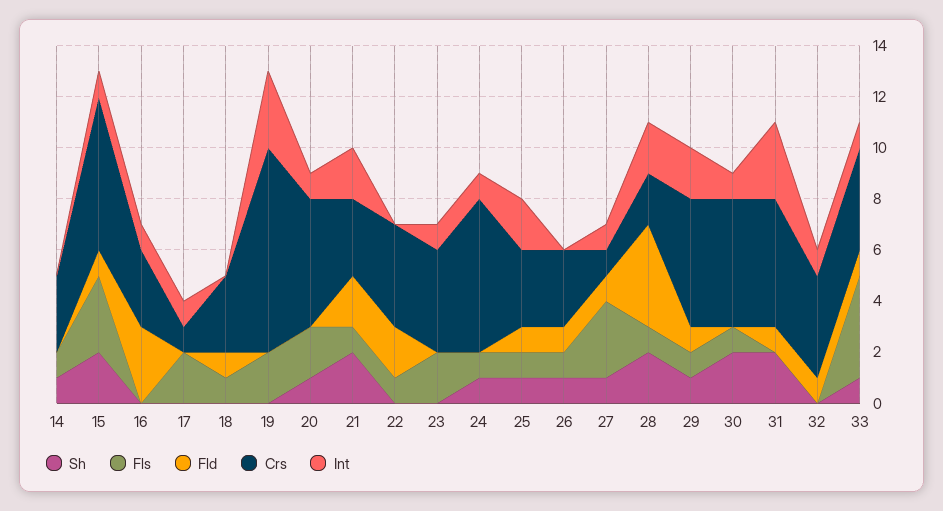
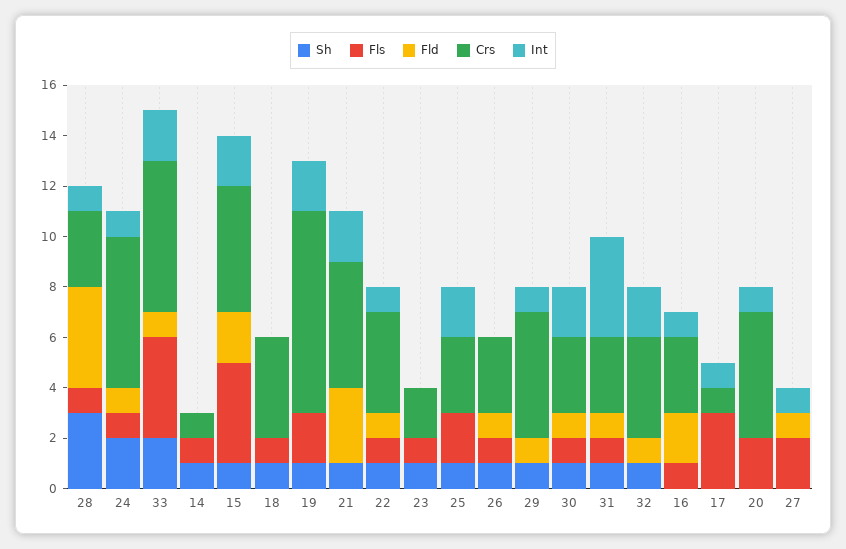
Crs, 14: 3 -> 1
Sh, 15: 2 -> 1
Fls, 15: 3 -> 4
Fld, 15: 1 -> 2
Crs, 15: 6 -> 5
Int, 15: 1 -> 2
Fls, 16: 0 -> 1
Fld, 16: 3 -> 2
Fls, 17: 2 -> 3
Sh, 18: 0 -> 1
Fld, 18: 1 -> 0
Crs, 18: 3 -> 4
Sh, 19: 0 -> 1
Int, 19: 3 -> 2
Sh, 20: 1 -> 0
Sh, 21: 2 -> 1
Fls, 21: 1 -> 0
Fld, 21: 2 -> 3
Crs, 21: 3 -> 5
Sh, 22: 0 -> 1
Fld, 22: 2 -> 1
Int, 22: 0 -> 1
Sh, 23: 0 -> 1
Fls, 23: 2 -> 1
Crs, 23: 4 -> 2
Int, 23: 1 -> 0
Sh, 24: 1 -> 2
Fld, 24: 0 -> 1
Fls, 25: 1 -> 2
Fld, 25: 1 -> 0
Sh, 27: 1 -> 0
Fls, 27: 3 -> 2
Crs, 27: 1 -> 0
Sh, 28: 2 -> 3
Crs, 28: 2 -> 3
Int, 28: 2 -> 1
Fls, 29: 1 -> 0
Int, 29: 2 -> 1
Sh, 30: 2 -> 1
Fld, 30: 0 -> 1
Crs, 30: 5 -> 3
Int, 30: 1 -> 2
Sh, 31: 2 -> 1
Fls, 31: 0 -> 1
Crs, 31: 5 -> 3
Int, 31: 3 -> 4
Sh, 32: 0 -> 1
Int, 32: 1 -> 2
Sh, 33: 1 -> 2
Crs, 33: 4 -> 6
Int, 33: 1 -> 2

